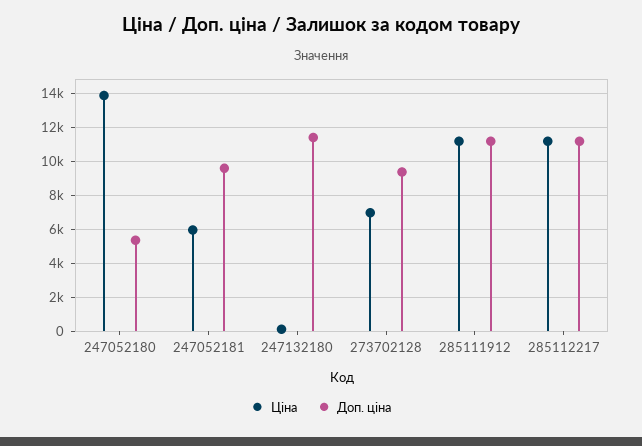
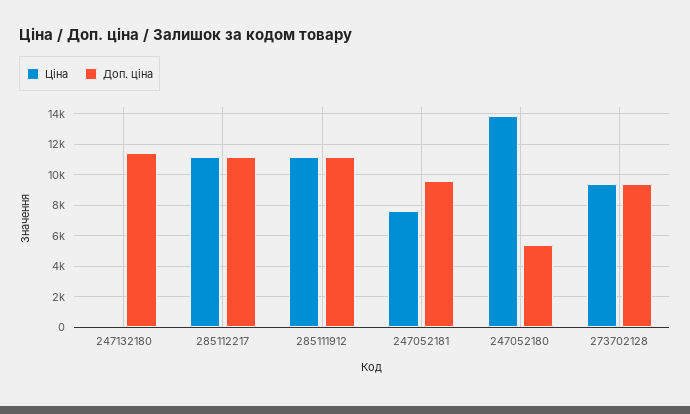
Ціна, 247052181: 6000 -> 7500
Ціна, 273702128: 7000 -> 9500

